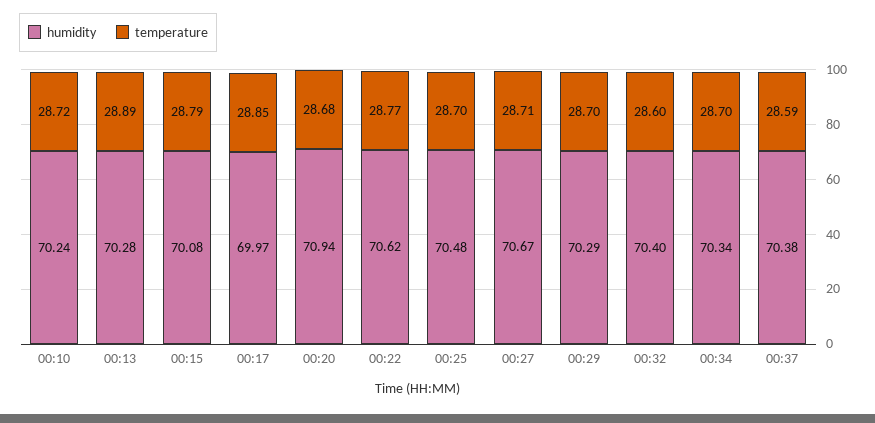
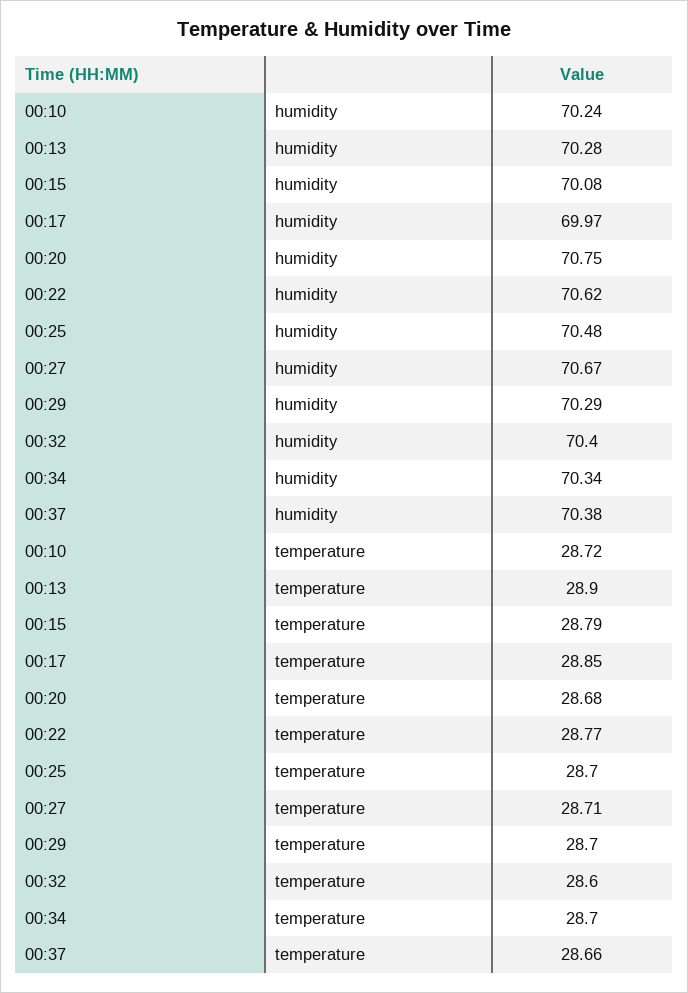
temperature, 00:13: 28.89 -> 28.9
humidity, 00:20: 70.94 -> 70.75
temperature, 00:37: 28.59 -> 28.66

